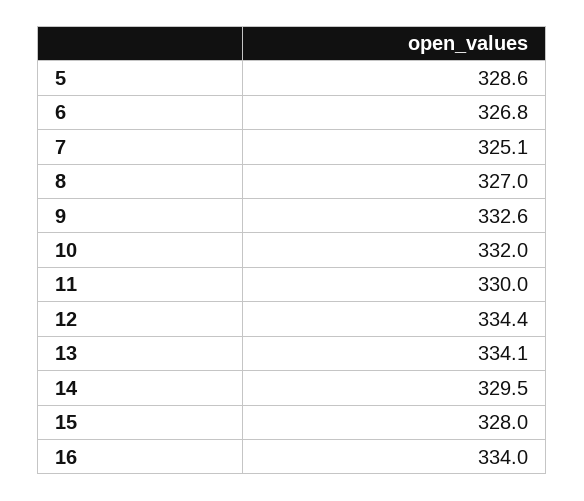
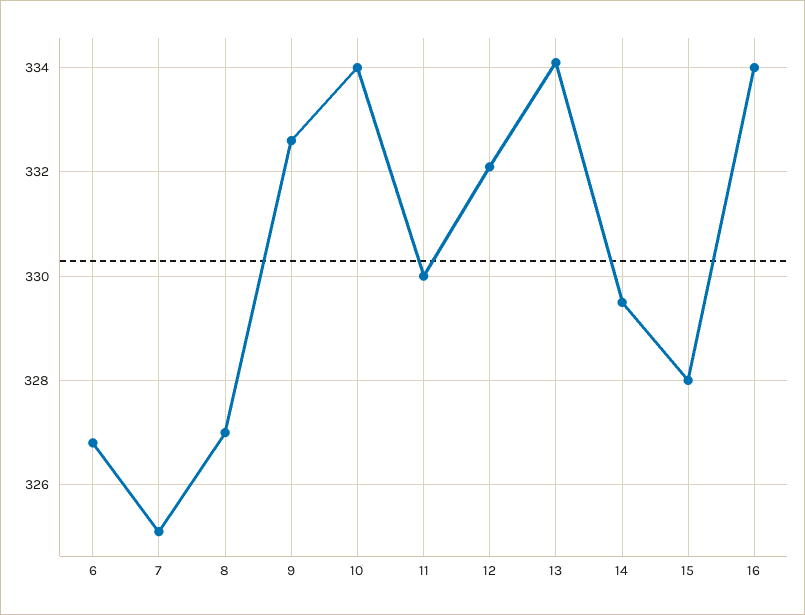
5: 328.6 -> none
10: 332 -> 334
12: 334.4 -> 332

